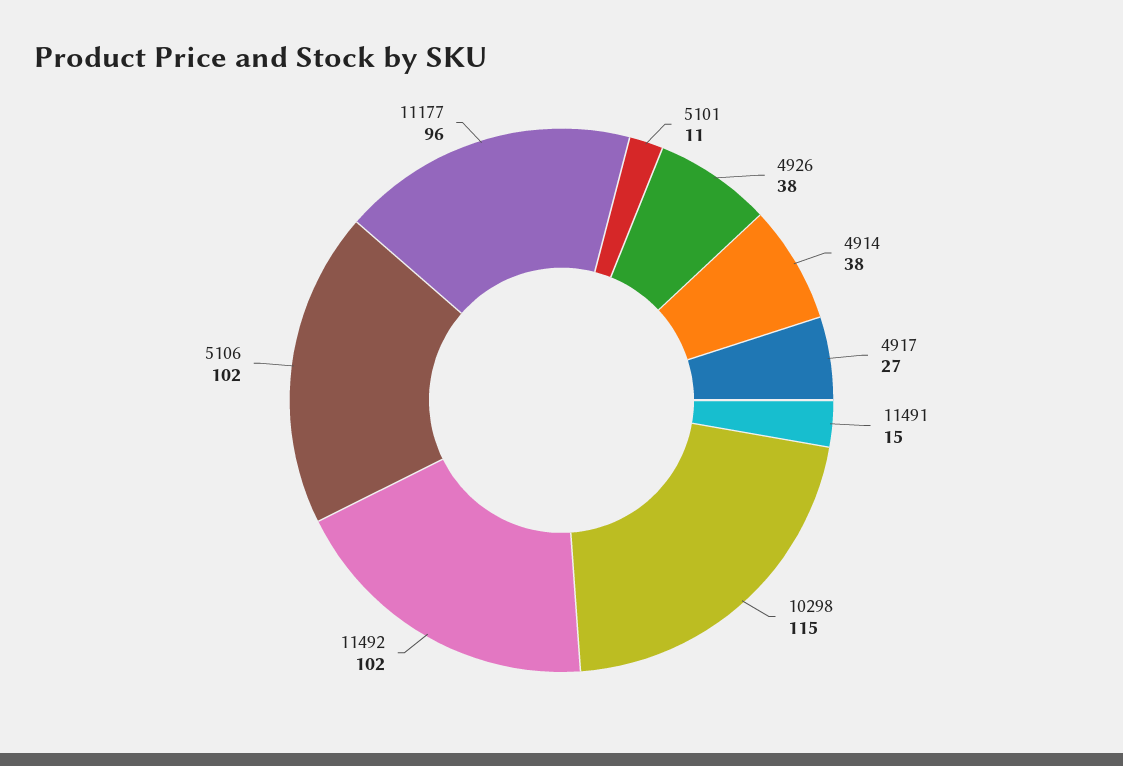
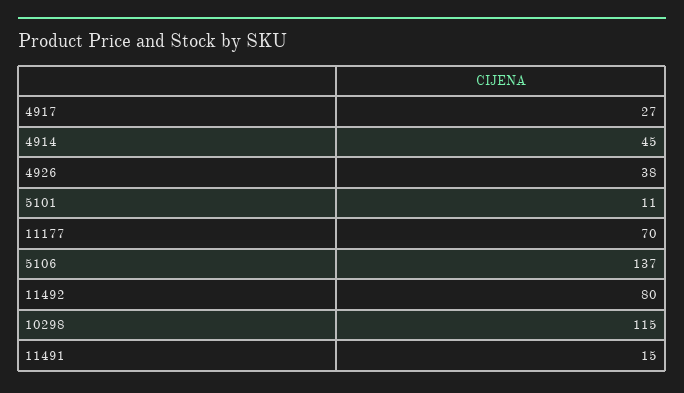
4914: 38 -> 45
11492: 102 -> 80
5106: 102 -> 137
11177: 96 -> 70

